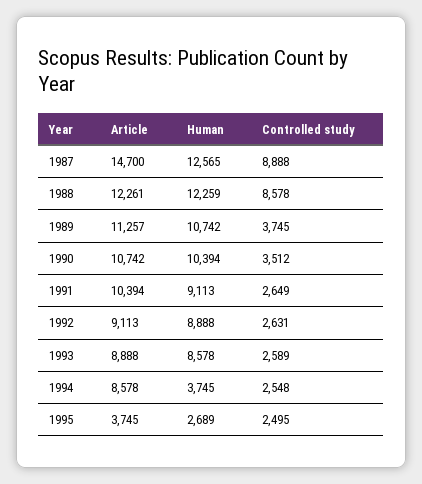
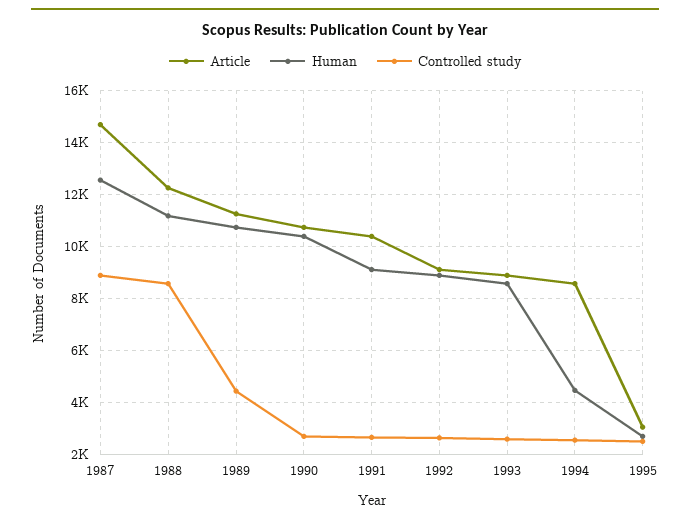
Human, 1988: 12259 -> 11250
Controlled study, 1989: 3745 -> 4500
Controlled study, 1990: 3512 -> 2750
Human, 1994: 3745 -> 4500
Article, 1995: 3745 -> 3000

